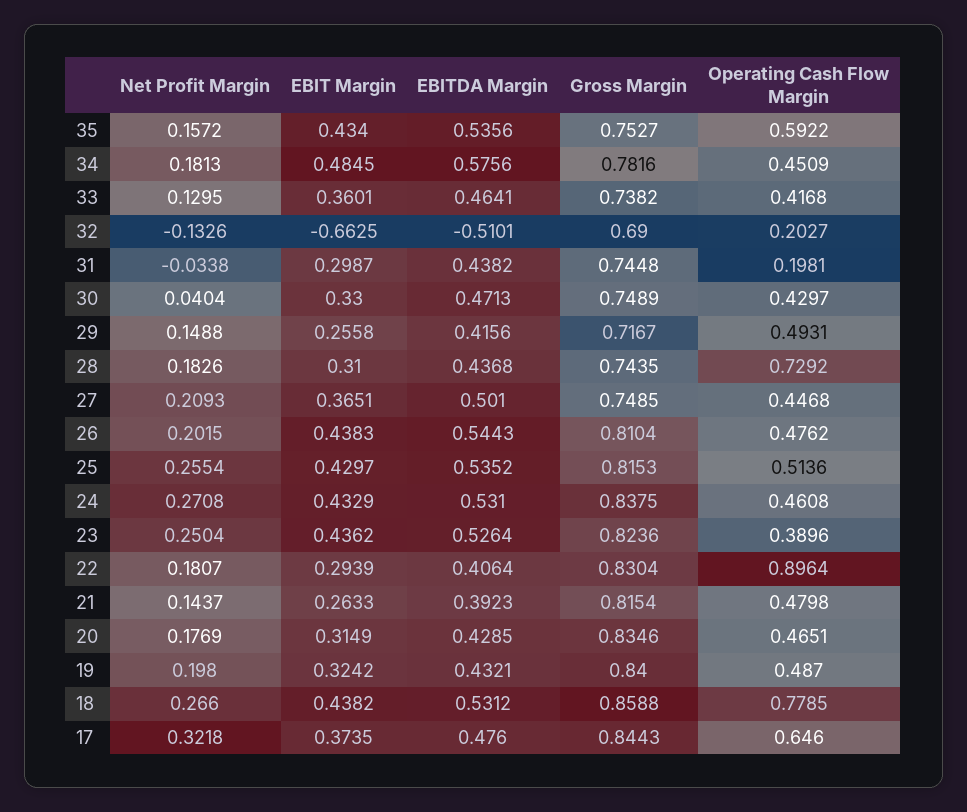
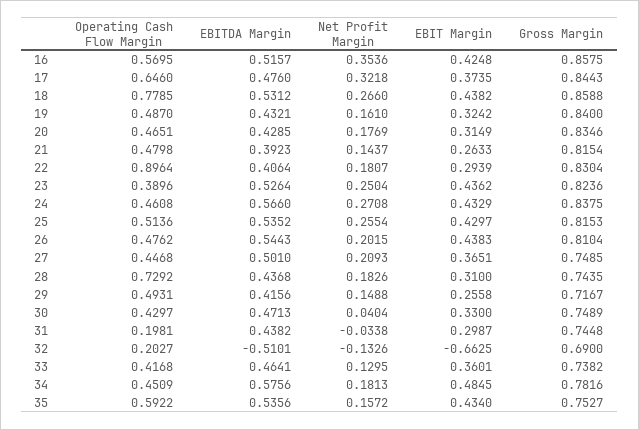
EBITDA Margin, 24: 0.531 -> 0.566
Net Profit Margin, 19: 0.198 -> 0.161
Operating Cash Flow Margin, 16: none -> 0.5695
EBITDA Margin, 16: none -> 0.5157
Net Profit Margin, 16: none -> 0.3536
EBIT Margin, 16: none -> 0.4248
Gross Margin, 16: none -> 0.8575

